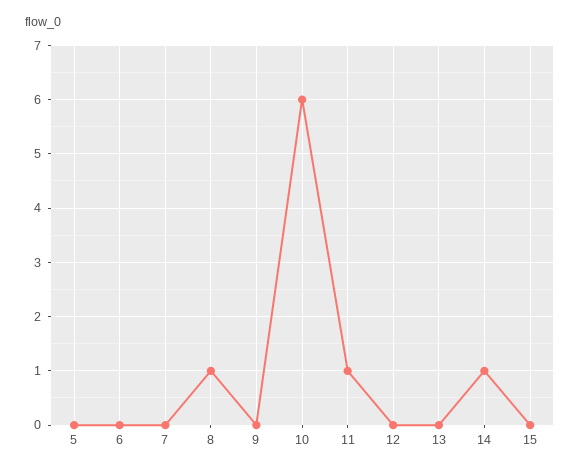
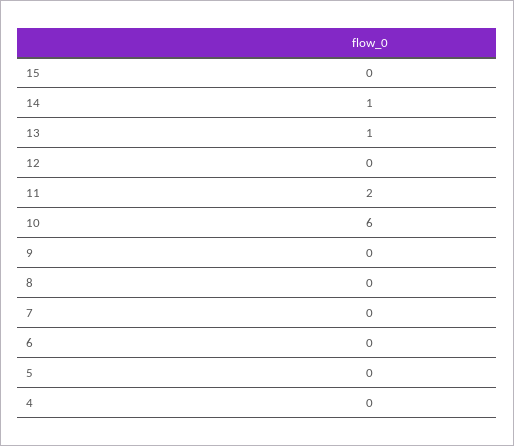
8: 1 -> 0
11: 1 -> 2
13: 0 -> 1
4: none -> 0

